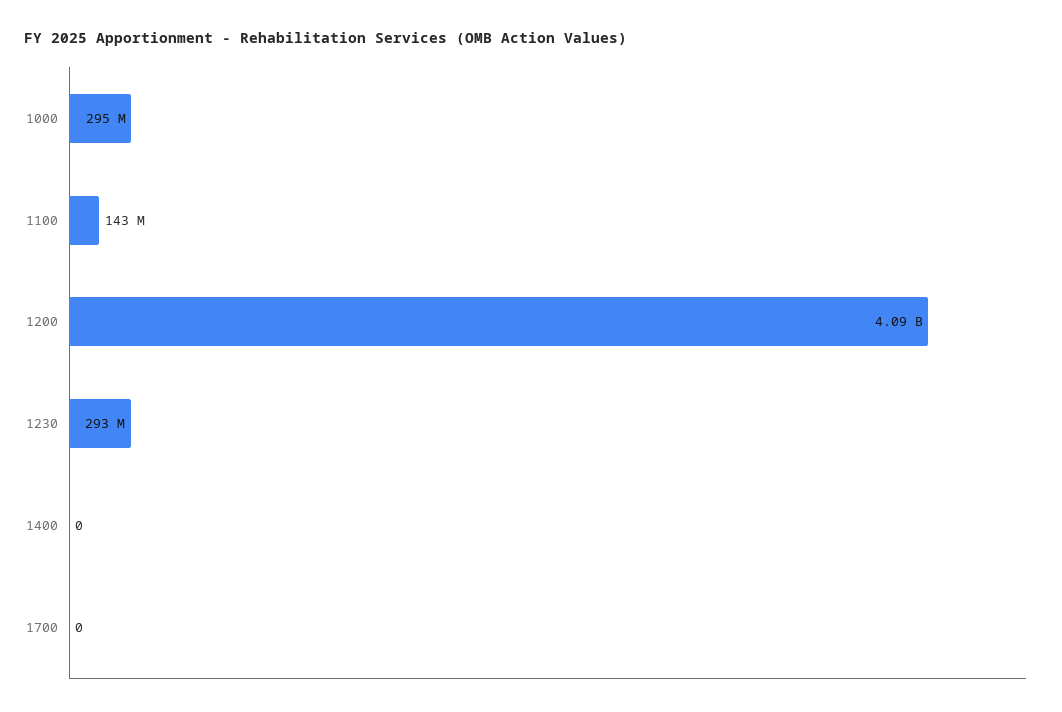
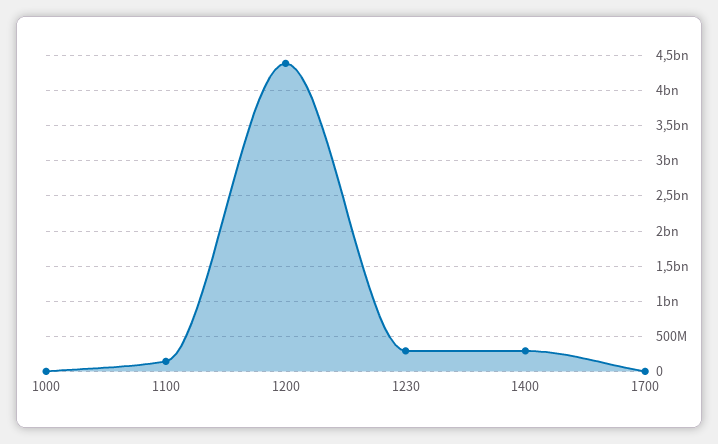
1000: 295000000 -> 0
1200: 4090000000 -> 4400000000
1400: 0 -> 300000000

